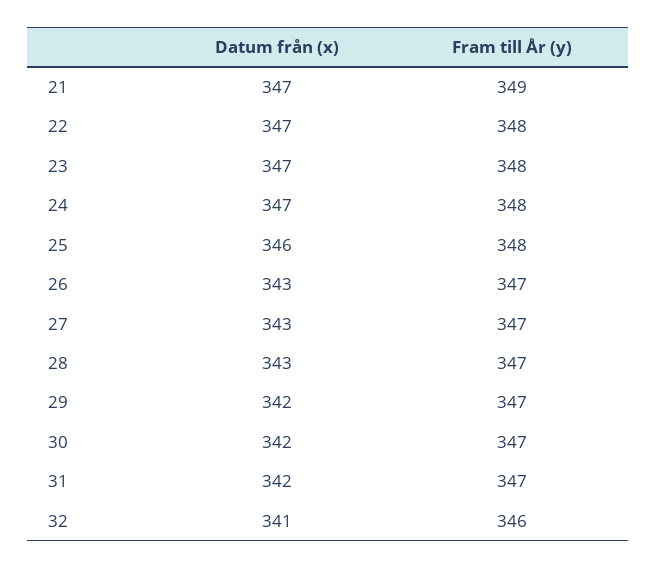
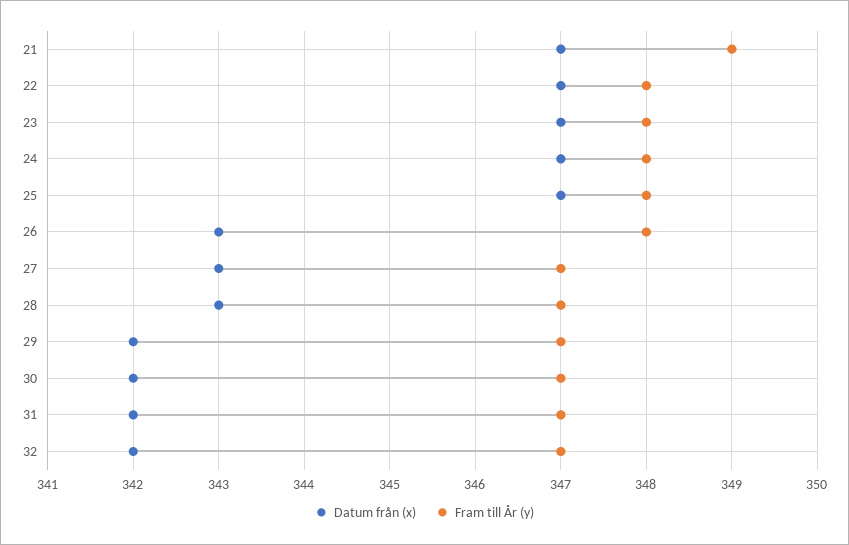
Datum från (x), 25: 346 -> 347
Fram till År (y), 26: 347 -> 348
Datum från (x), 32: 341 -> 342
Fram till År (y), 32: 346 -> 347

